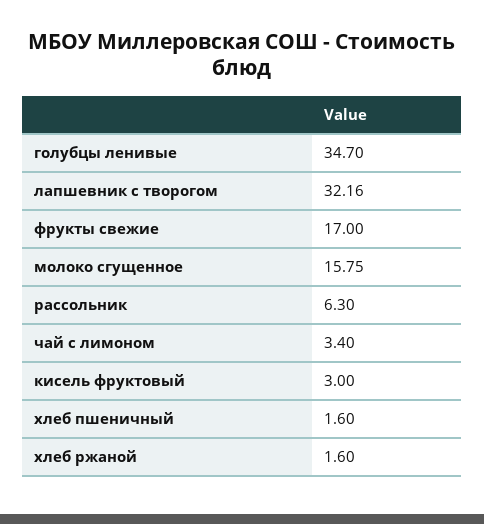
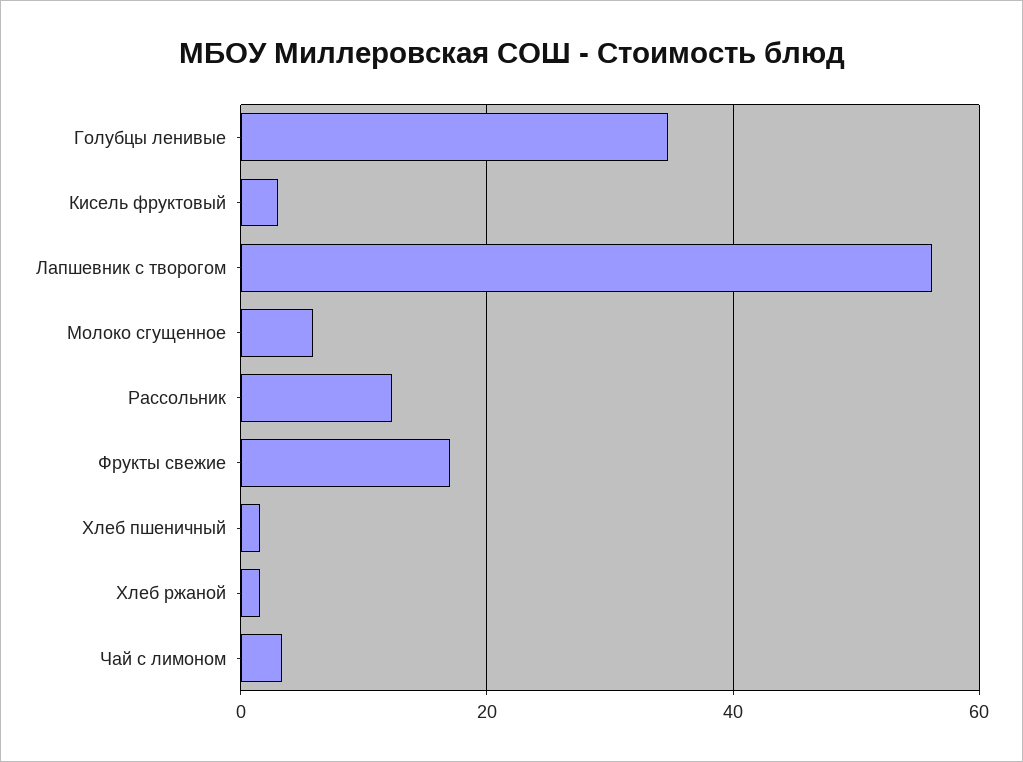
лапшевник с творогом: 32.16 -> 56
молоко сгущенное: 15.75 -> 6
рассольник: 6.3 -> 12

